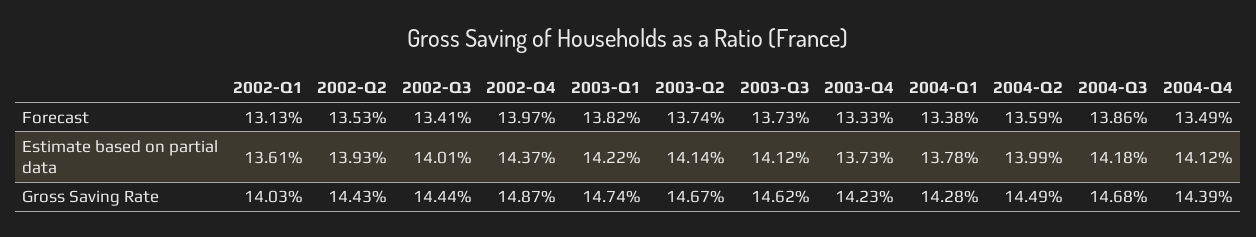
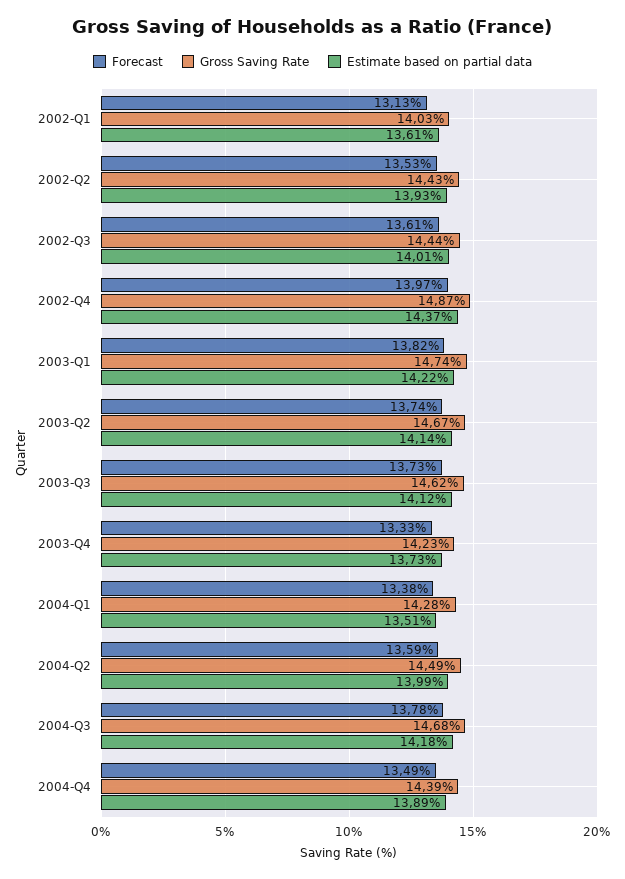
Forecast, 2002-Q3: 13.41 -> 13.61
Forecast, 2004-Q3: 13.86 -> 13.78
Estimate based on partial data, 2004-Q1: 13.78 -> 13.51
Estimate based on partial data, 2004-Q4: 14.12 -> 13.89

